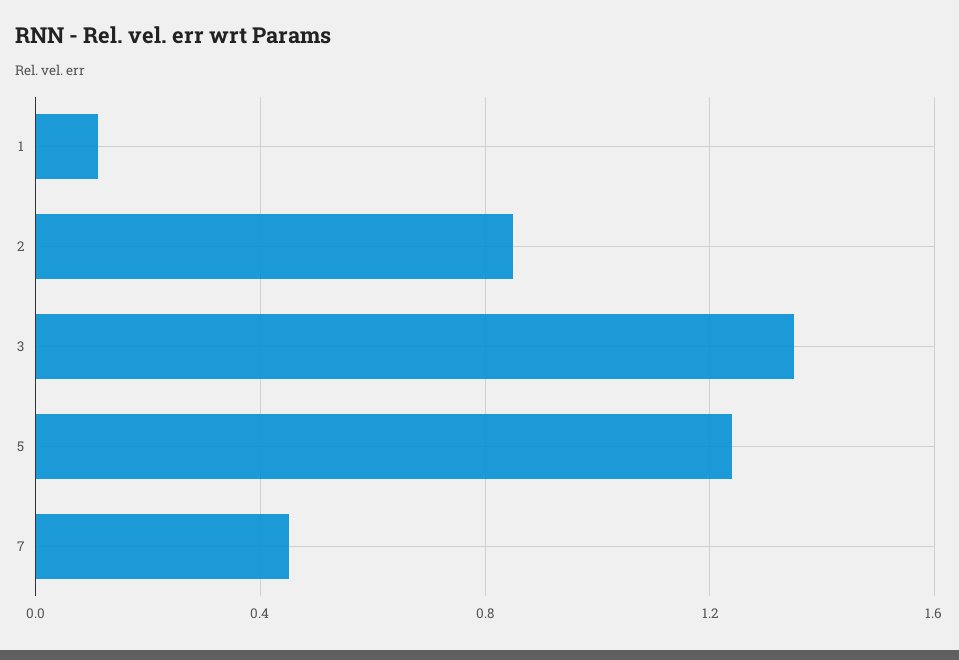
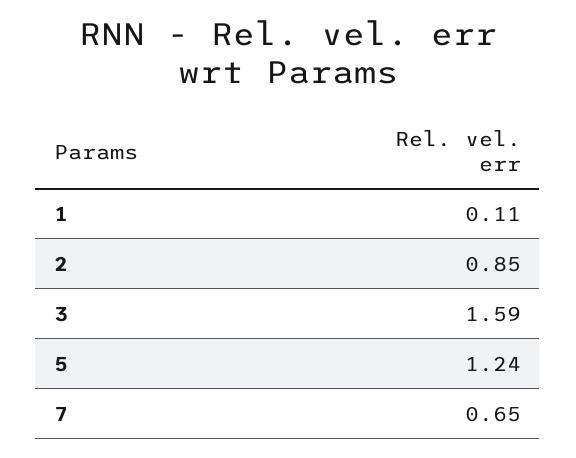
3: 1.35 -> 1.59
7: 0.45 -> 0.65

